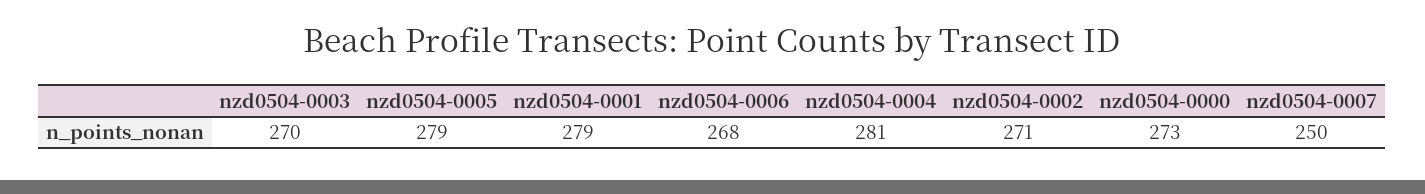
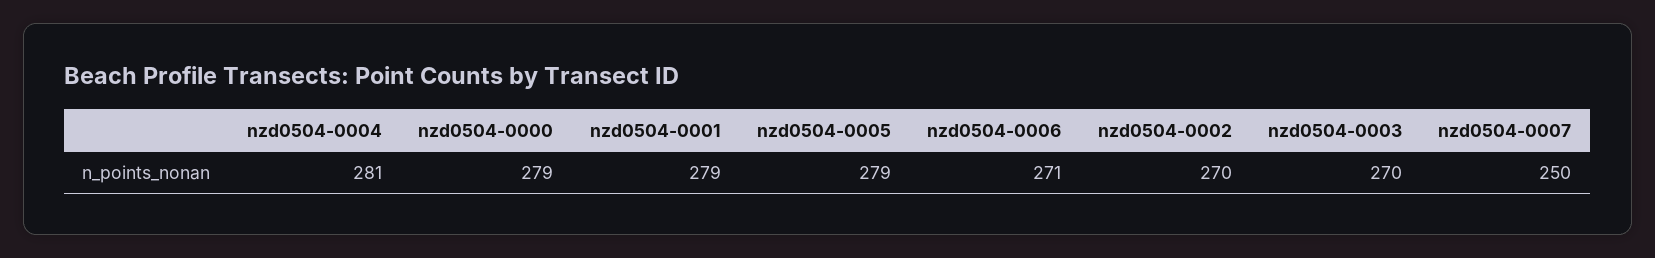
nzd0504-0006: 268 -> 271
nzd0504-0002: 271 -> 270
nzd0504-0000: 273 -> 279

